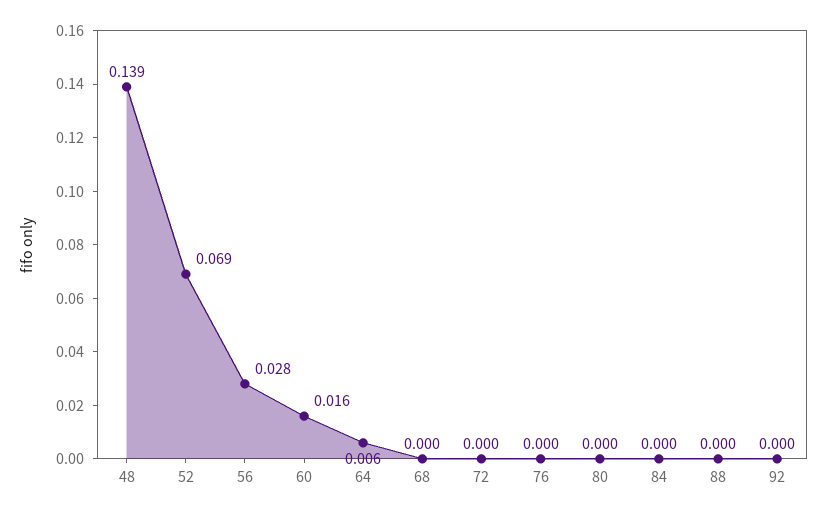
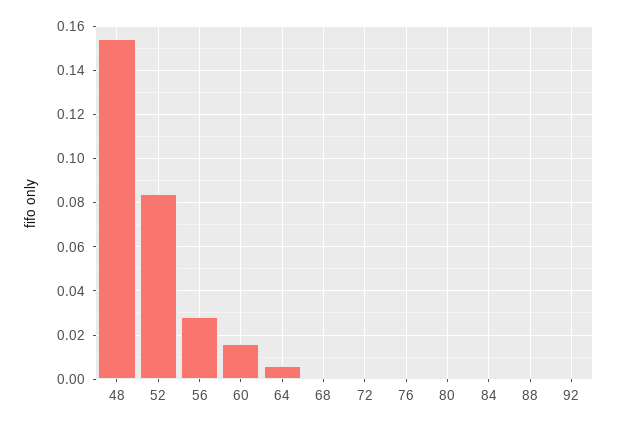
48: 0.139 -> 0.155
52: 0.069 -> 0.085

